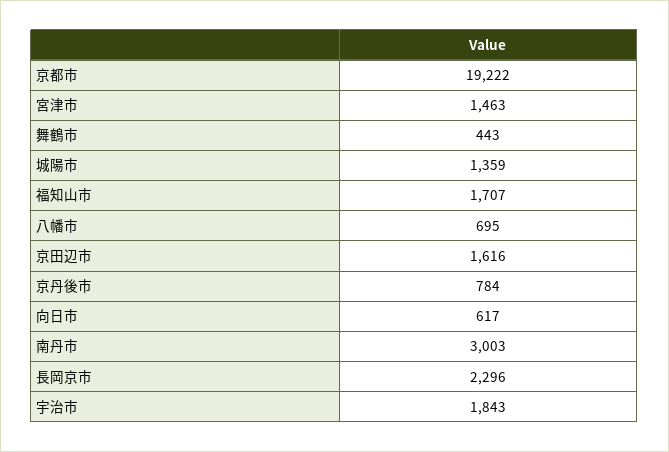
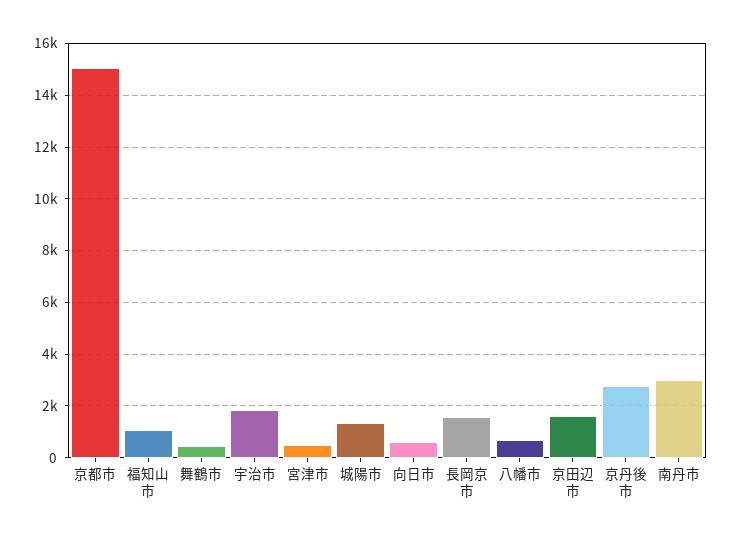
京都市: 19222 -> 15000
宮津市: 1463 -> 500
福知山市: 1707 -> 1000
京丹後市: 784 -> 2750
長岡京市: 2296 -> 1500

